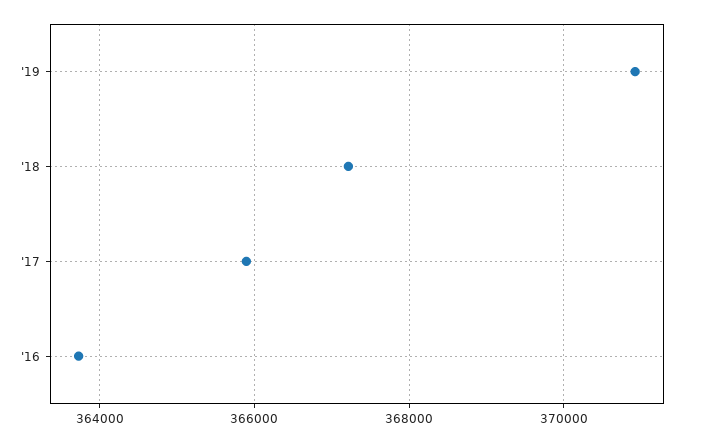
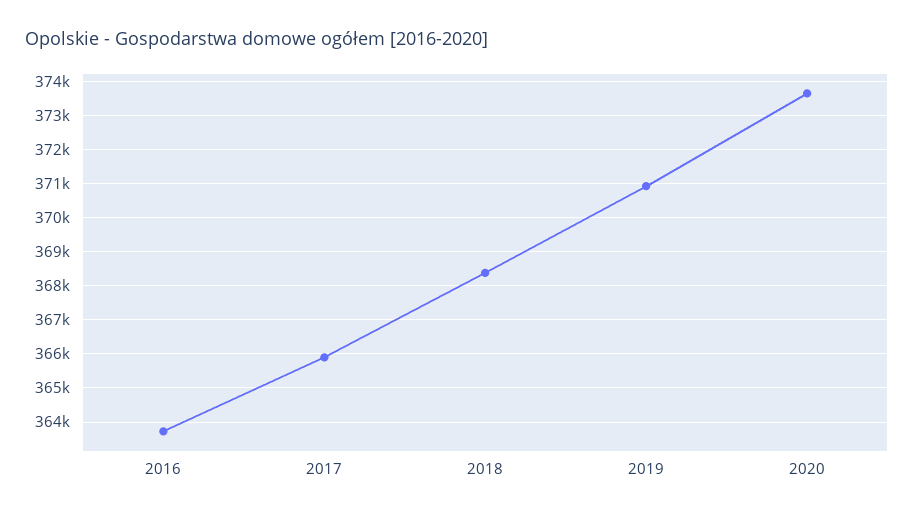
'18: 367200 -> 368400
2020: none -> 373600

